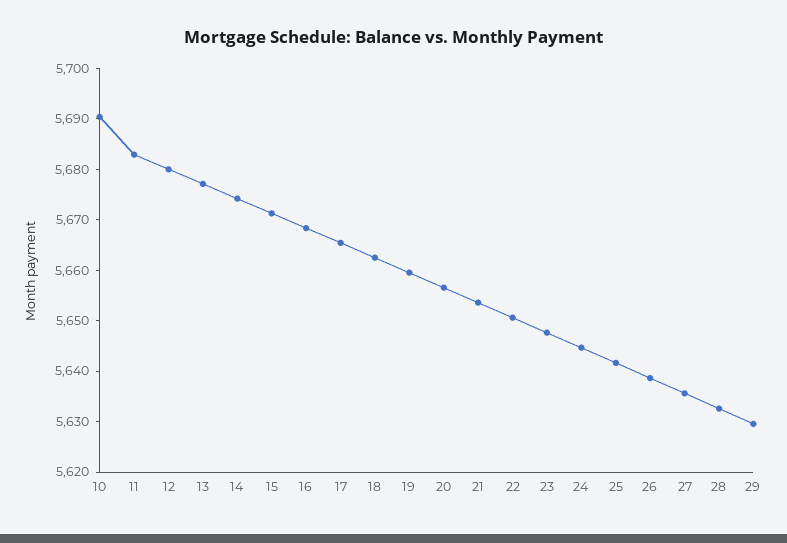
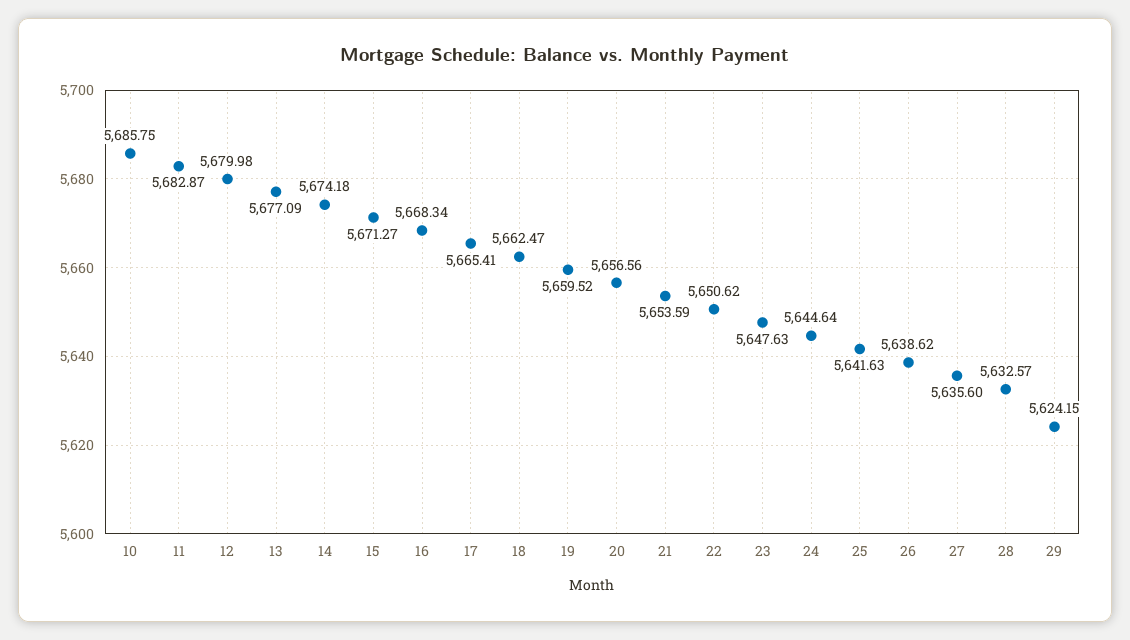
10: 5690 -> 5685.75
29: 5630 -> 5624.15

